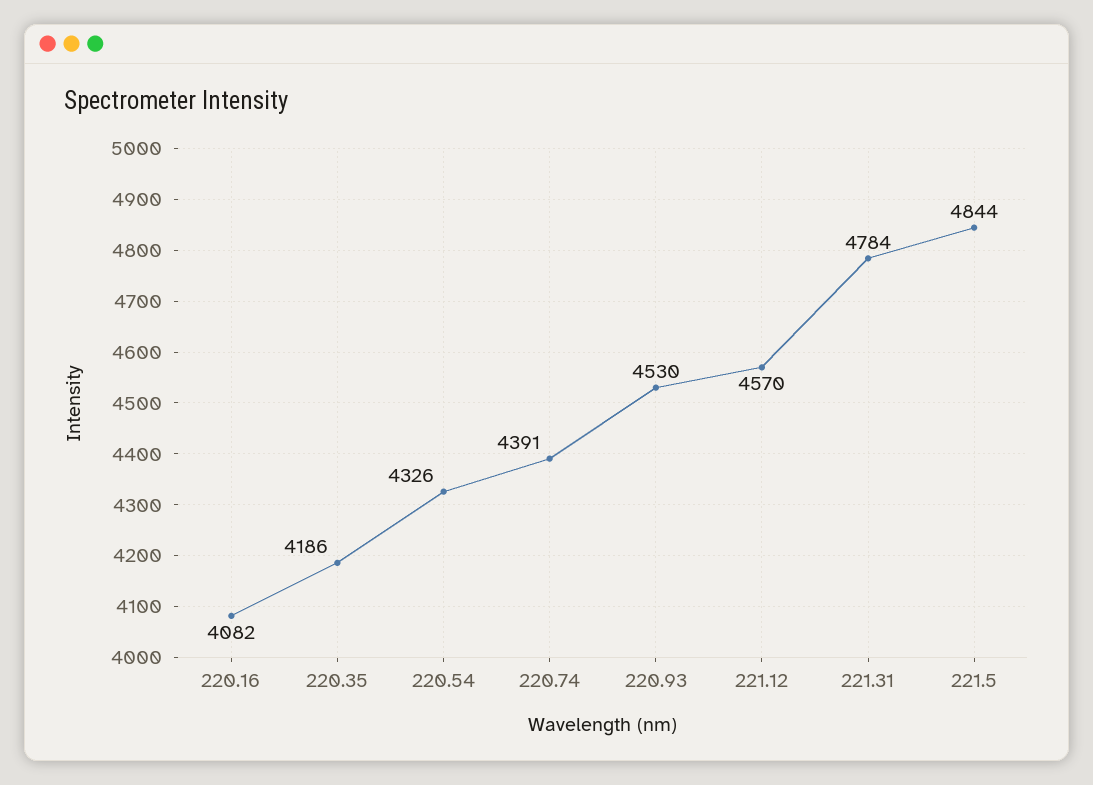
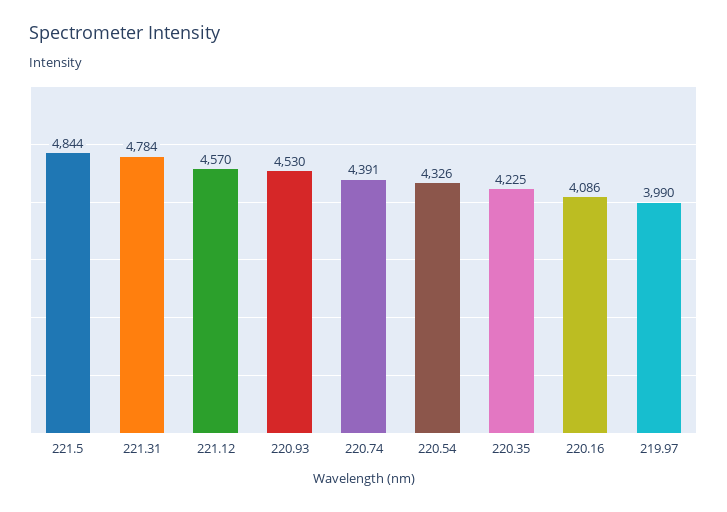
220.16: 4082 -> 4086
220.35: 4186 -> 4225
219.97: none -> 3990

